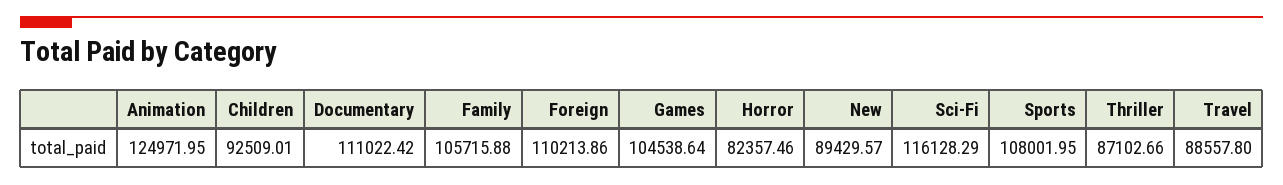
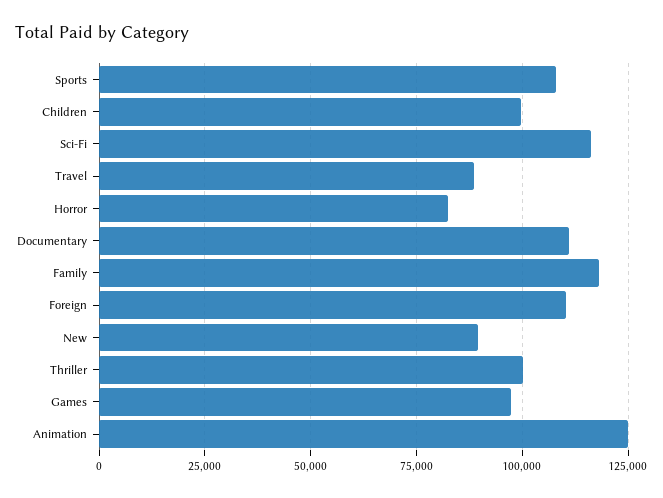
Children: 92509.01 -> 100000
Family: 105715.88 -> 117500
Games: 104538.64 -> 97500
Thriller: 87102.66 -> 100000

